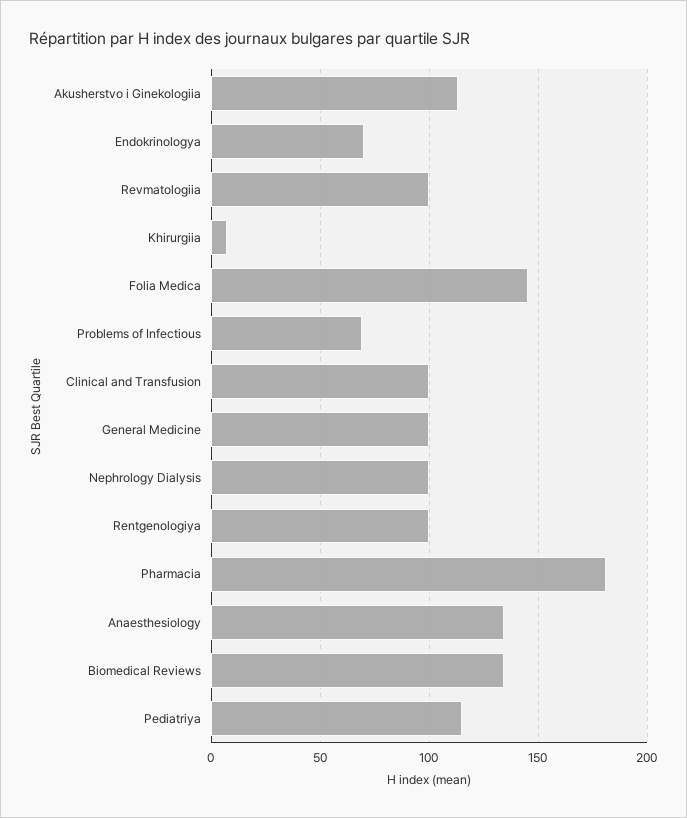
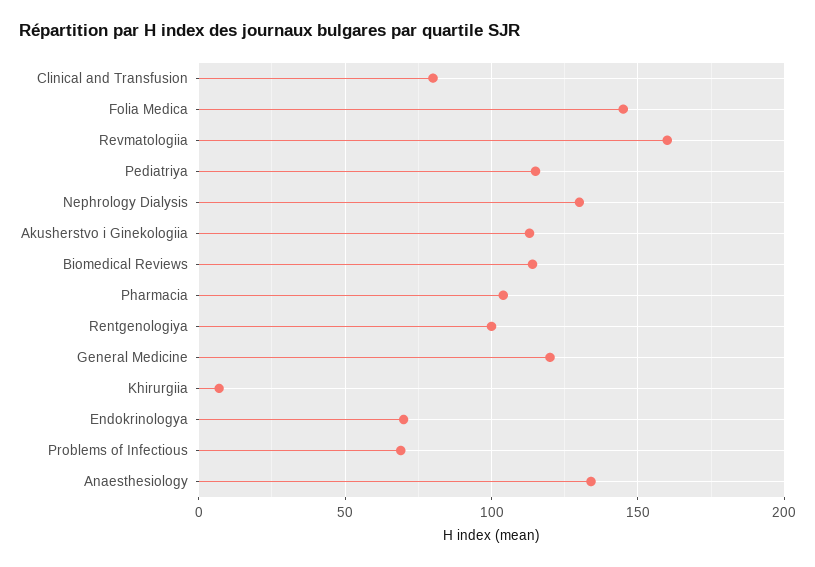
Revmatologiia: 100 -> 160
Clinical and Transfusion: 100 -> 80
General Medicine: 100 -> 120
Nephrology Dialysis: 100 -> 130
Pharmacia: 180 -> 105
Biomedical Reviews: 135 -> 115

